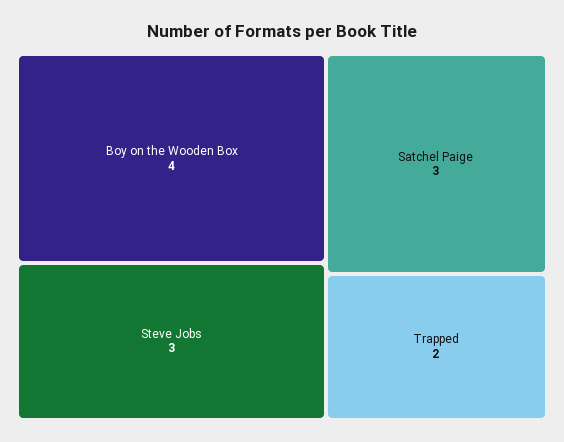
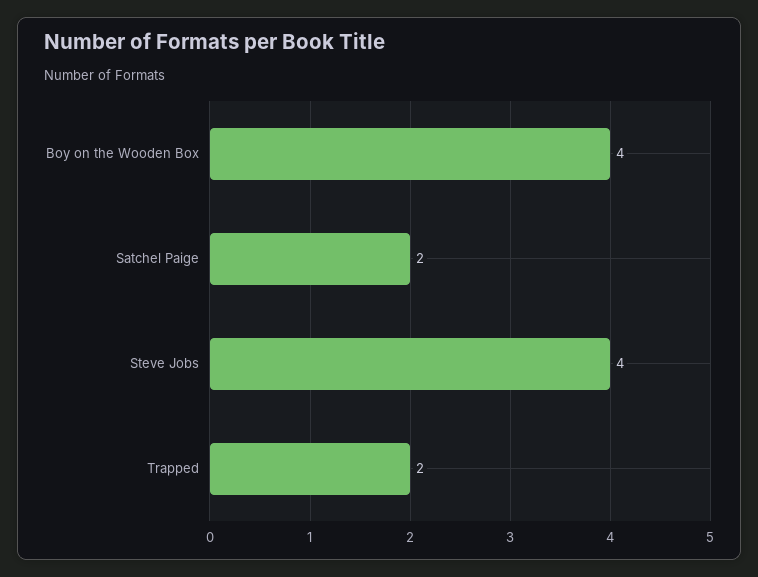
Steve Jobs: 3 -> 4
Satchel Paige: 3 -> 2

